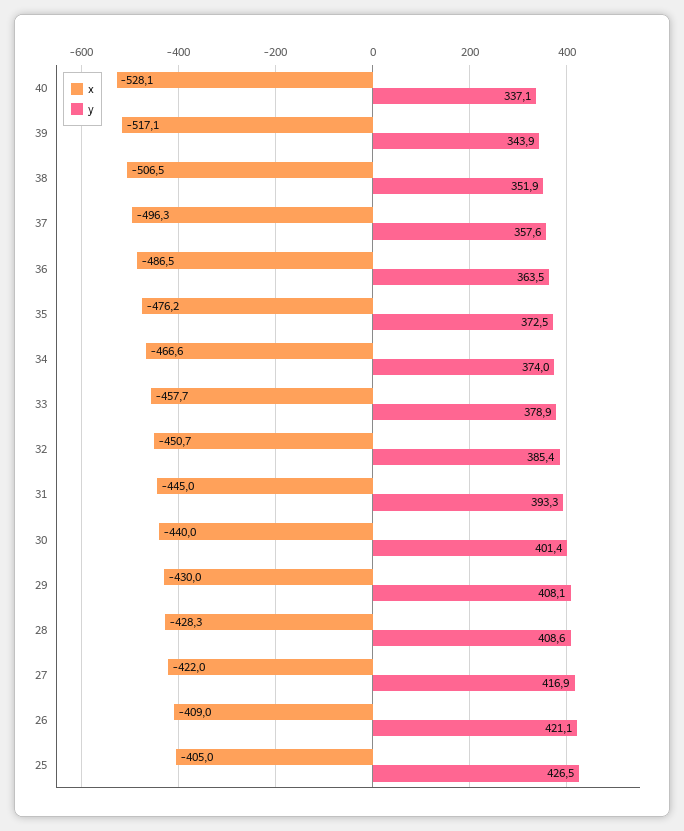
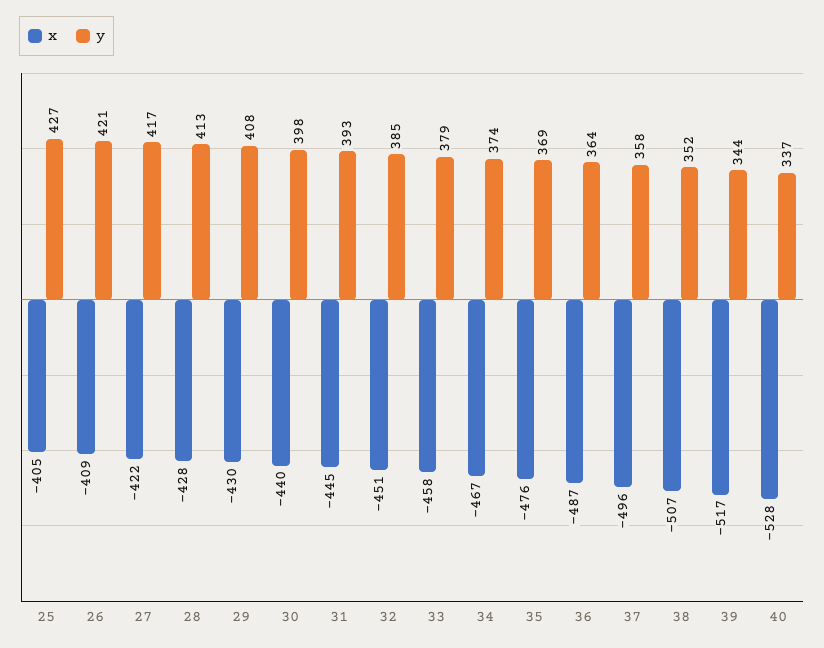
y, 35: 372.5 -> 369
y, 30: 401.4 -> 398
y, 28: 408.6 -> 413

